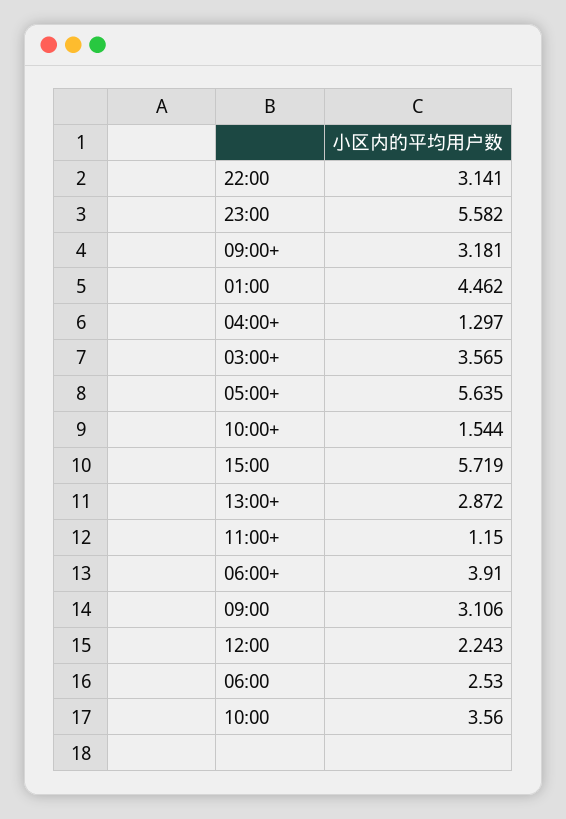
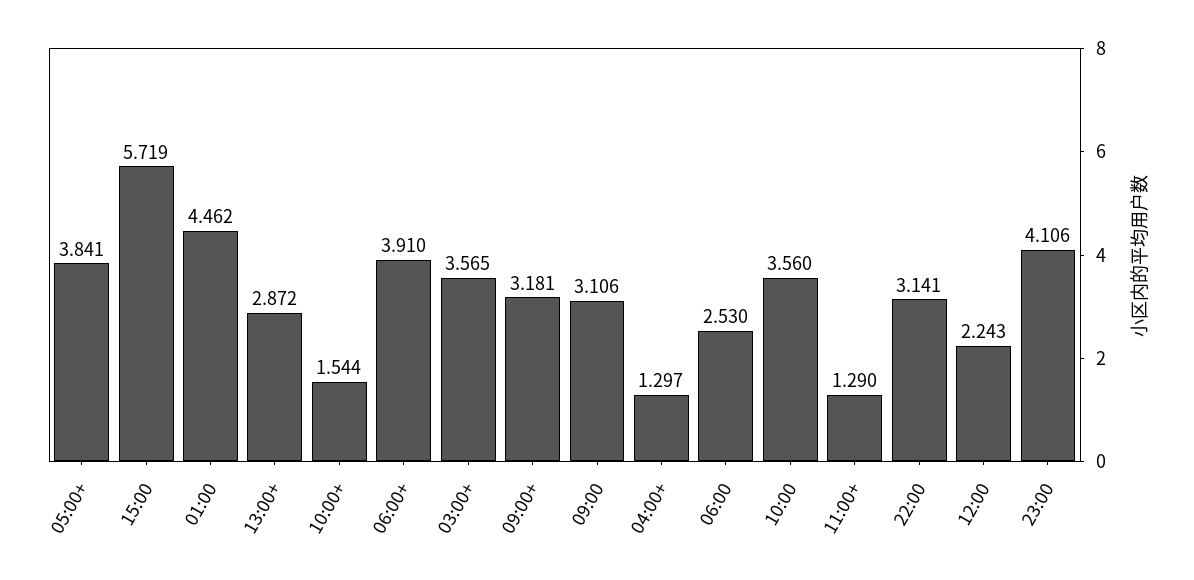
23:00: 5.582 -> 4.106
05:00+: 5.635 -> 3.841
11:00+: 1.15 -> 1.29

